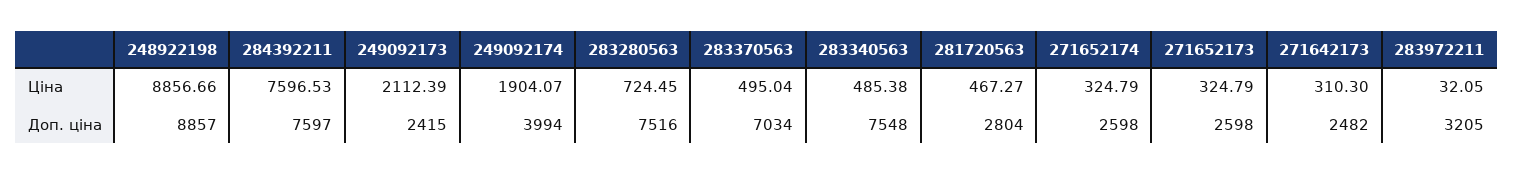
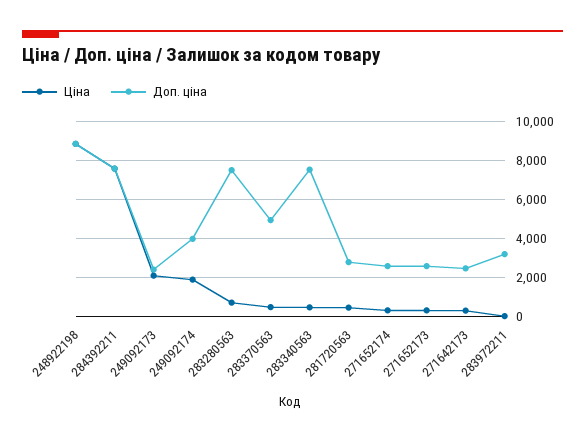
Доп. ціна, 283370563: 7034 -> 5000

